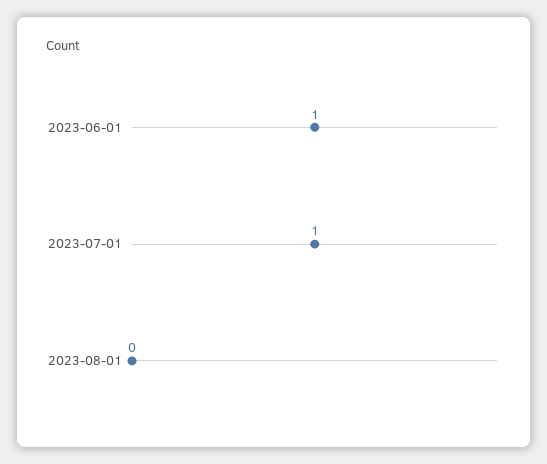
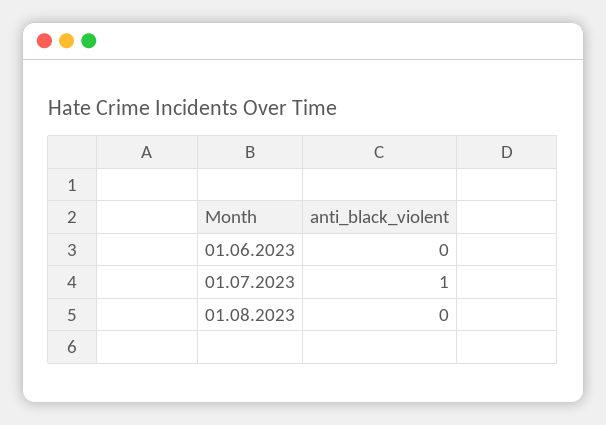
2023-06-01: 1 -> 0

